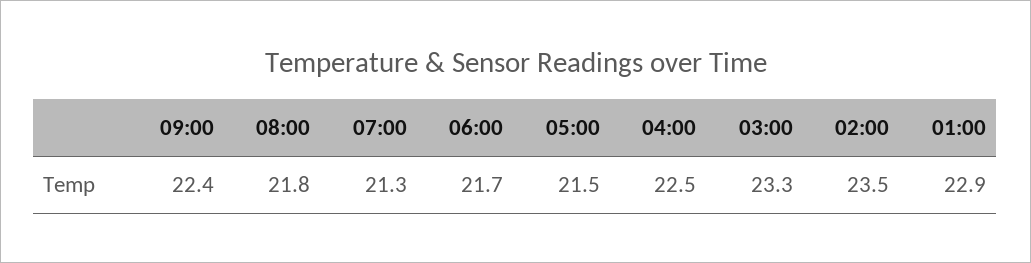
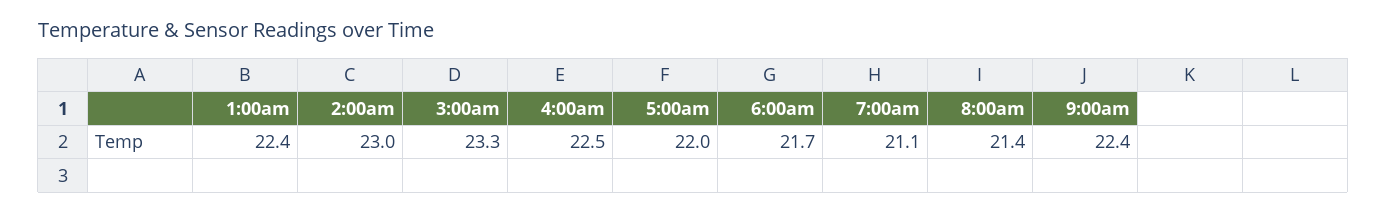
08:00: 21.8 -> 21.4
07:00: 21.3 -> 21.1
05:00: 21.5 -> 22
02:00: 23.5 -> 23
01:00: 22.9 -> 22.4

